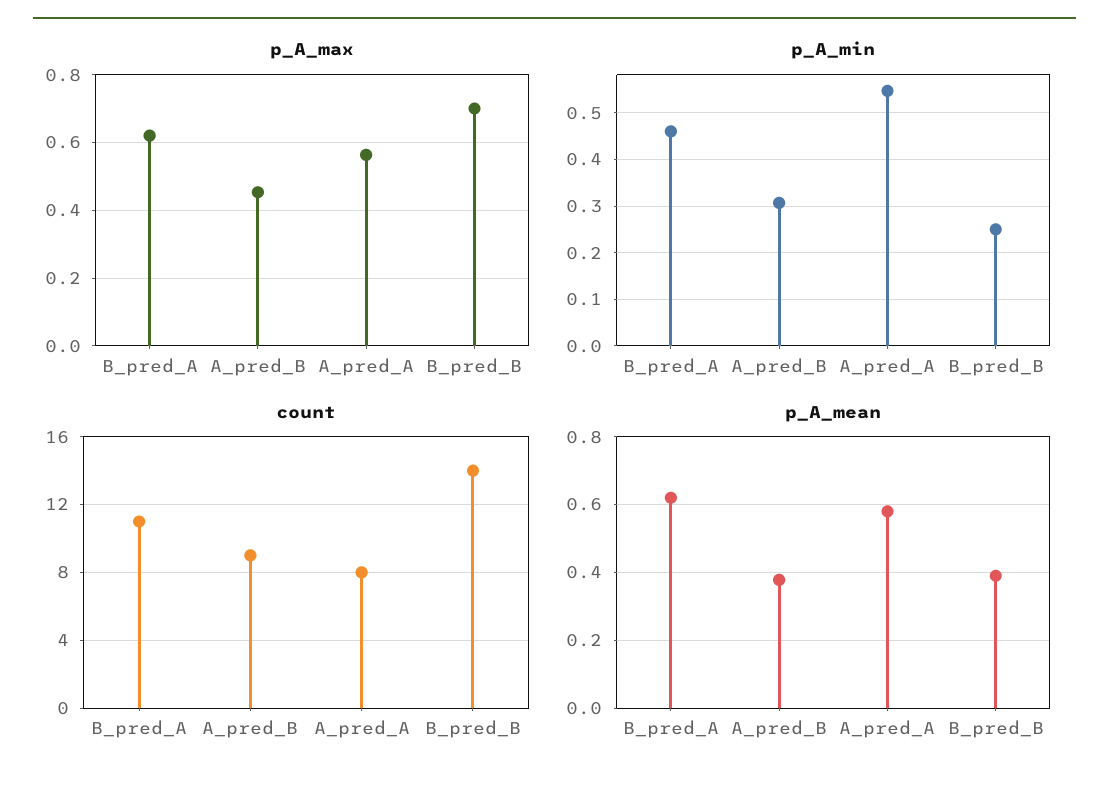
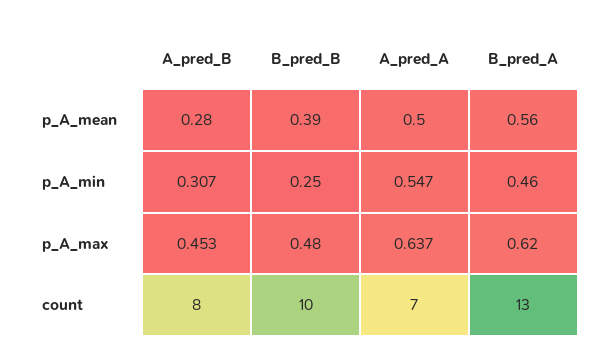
p_A_max, A_pred_A: 0.56 -> 0.637
p_A_max, B_pred_B: 0.7 -> 0.48
count, B_pred_A: 11 -> 13
count, A_pred_B: 9 -> 8
count, A_pred_A: 8 -> 7
count, B_pred_B: 14 -> 10
p_A_mean, B_pred_A: 0.62 -> 0.56
p_A_mean, A_pred_B: 0.38 -> 0.28
p_A_mean, A_pred_A: 0.58 -> 0.5

